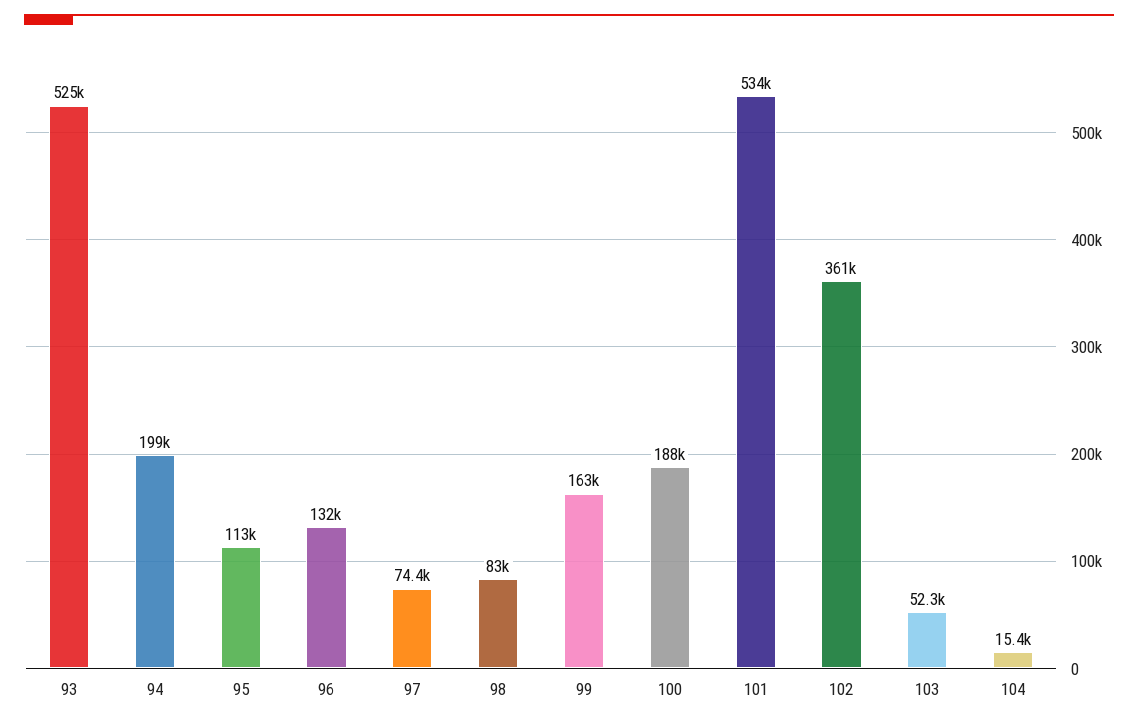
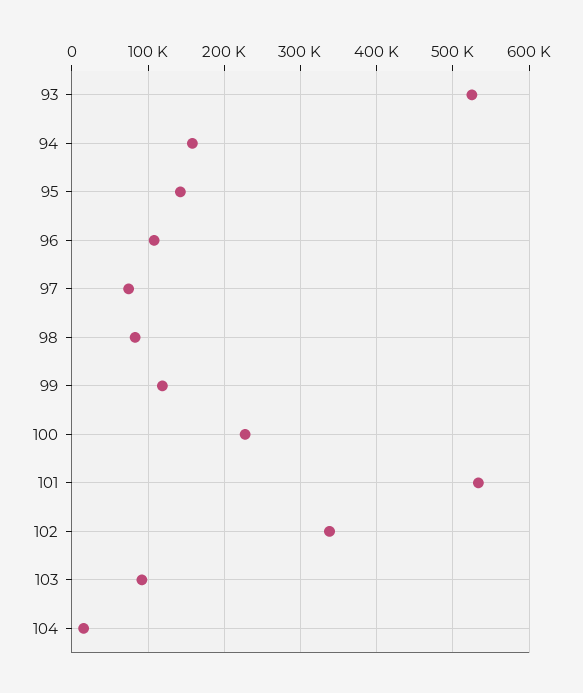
94: 199000 -> 160000
95: 113000 -> 140000
96: 132000 -> 110000
99: 163000 -> 120000
100: 188000 -> 230000
102: 361000 -> 340000
103: 52300 -> 90000

